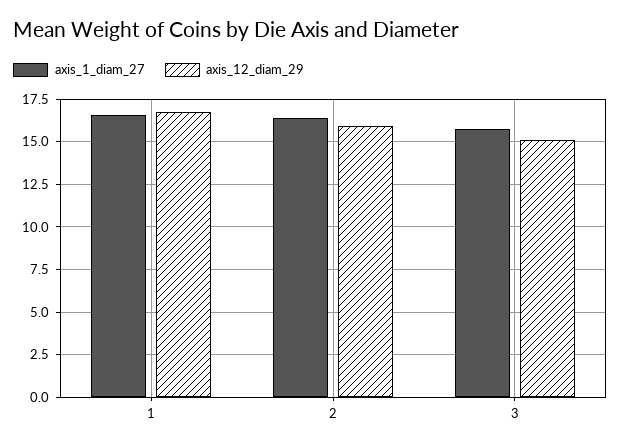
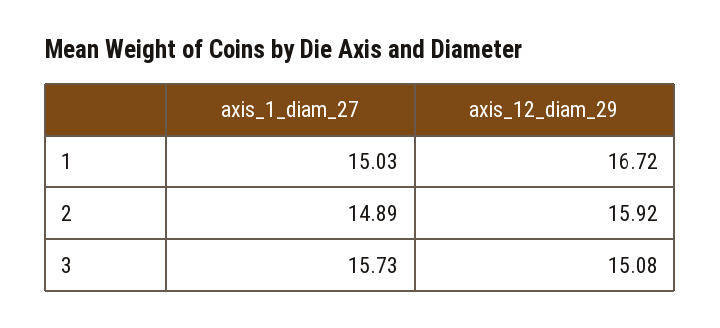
axis_1_diam_27, 1: 16.5 -> 15.03
axis_1_diam_27, 2: 16.5 -> 14.89

